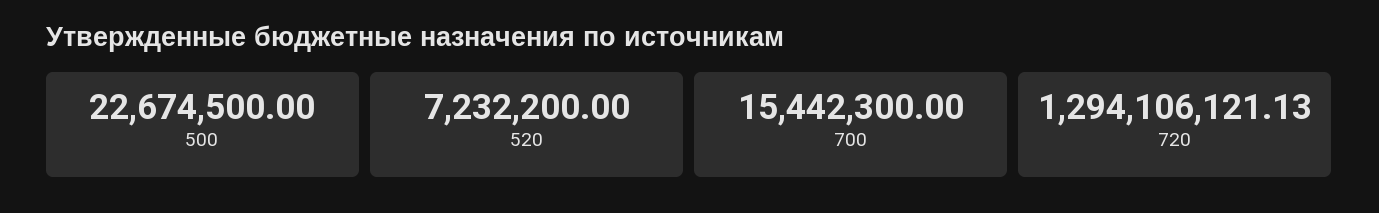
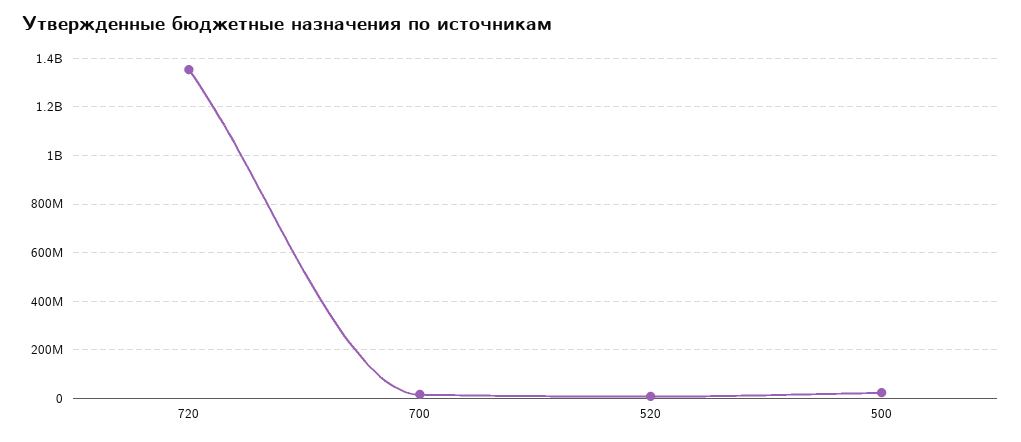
720: 1294106121.13 -> 1350000000

